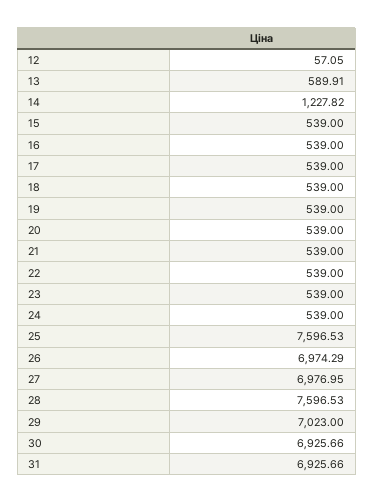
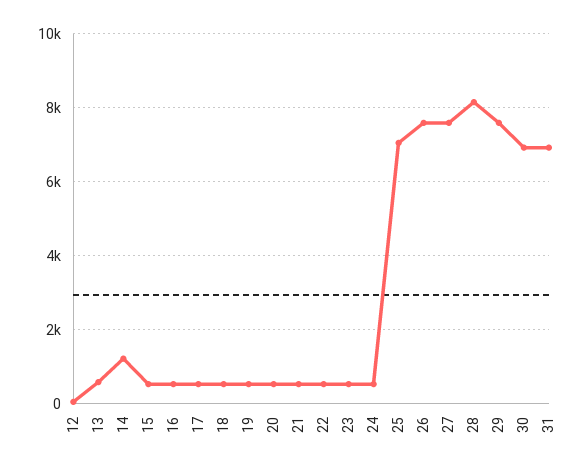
25: 7596.53 -> 7000
26: 6974.29 -> 7600
27: 6976.95 -> 7600
28: 7596.53 -> 8200
29: 7023 -> 7600

